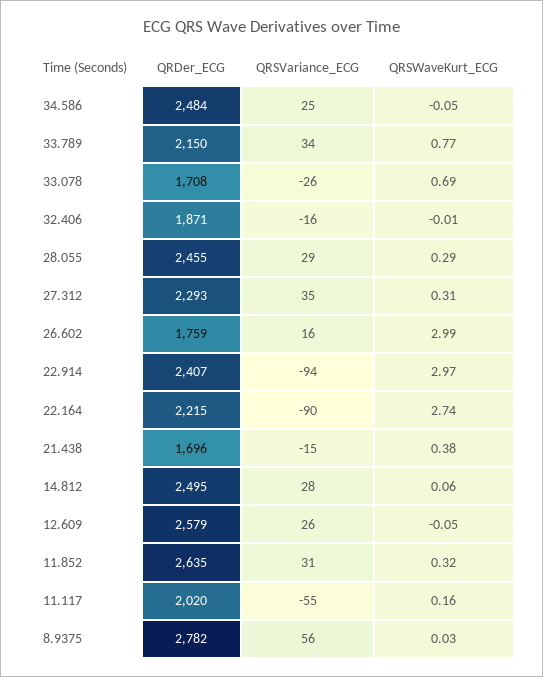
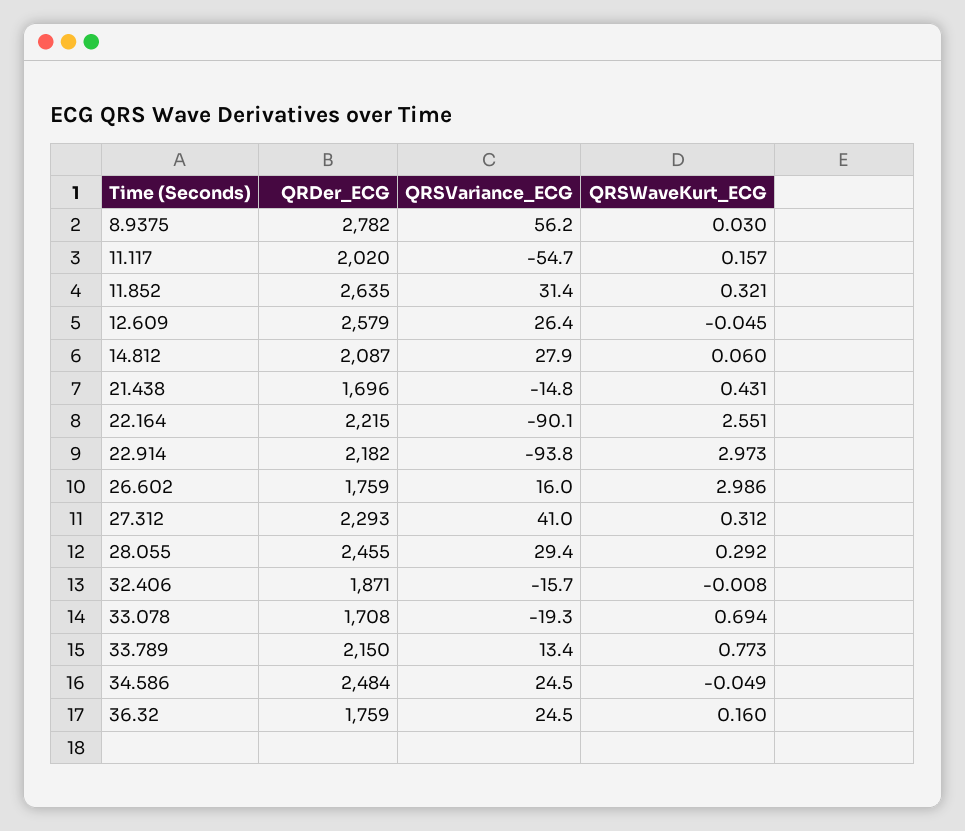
QRSVariance_ECG, 33.789: 34 -> 13.4
QRSVariance_ECG, 33.078: -26 -> -19.3
QRSVariance_ECG, 27.312: 35 -> 41
QRDer_ECG, 22.914: 2407 -> 2182
QRSWaveKurt_ECG, 22.164: 2.74 -> 2.551
QRSWaveKurt_ECG, 21.438: 0.38 -> 0.431
QRDer_ECG, 14.812: 2495 -> 2087
QRDer_ECG, 36.32: none -> 1759
QRSVariance_ECG, 36.32: none -> 24.5
QRSWaveKurt_ECG, 36.32: none -> 0.16

